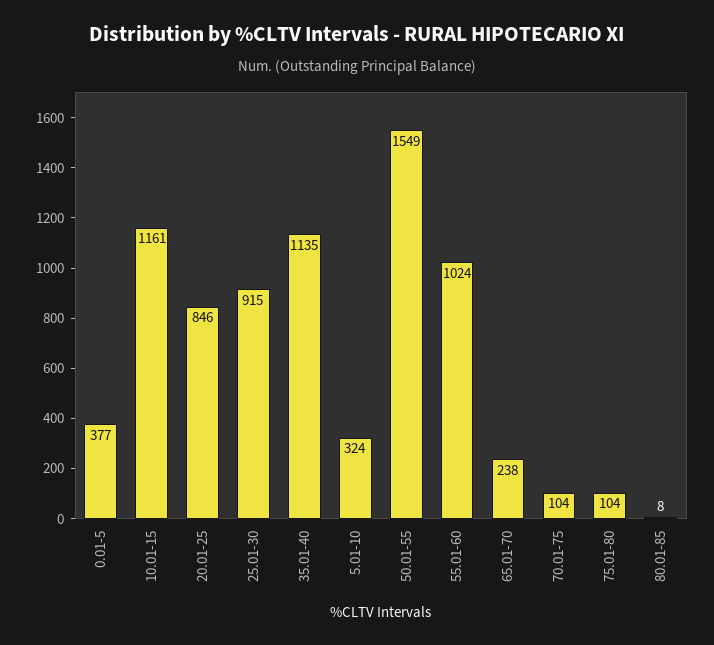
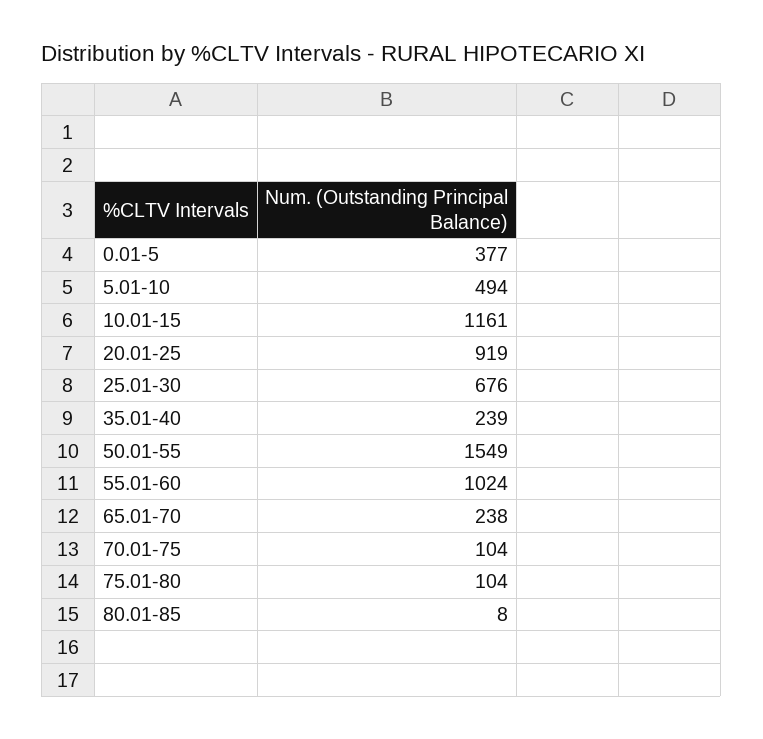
20.01-25: 846 -> 919
25.01-30: 915 -> 676
35.01-40: 1135 -> 239
5.01-10: 324 -> 494

